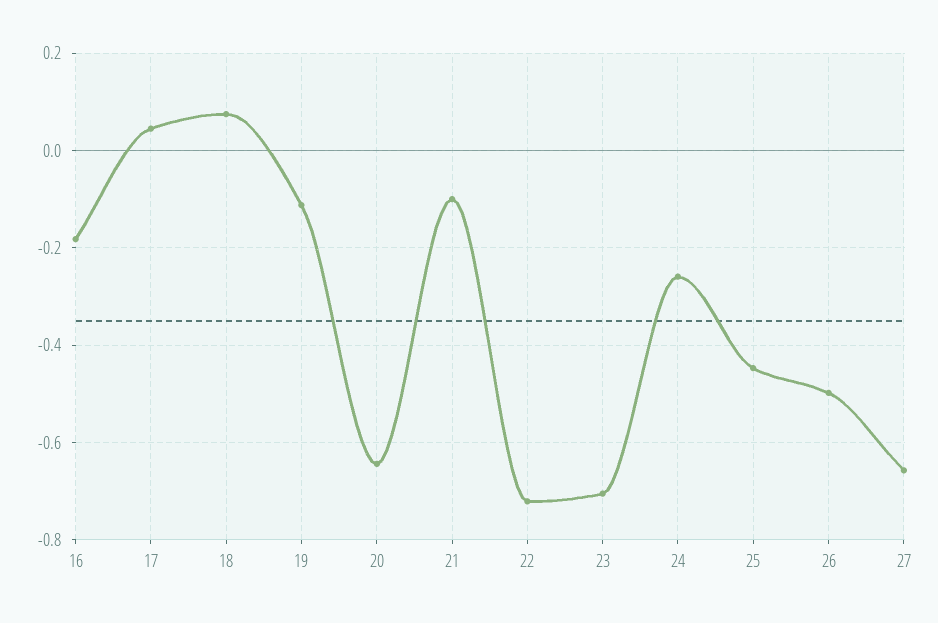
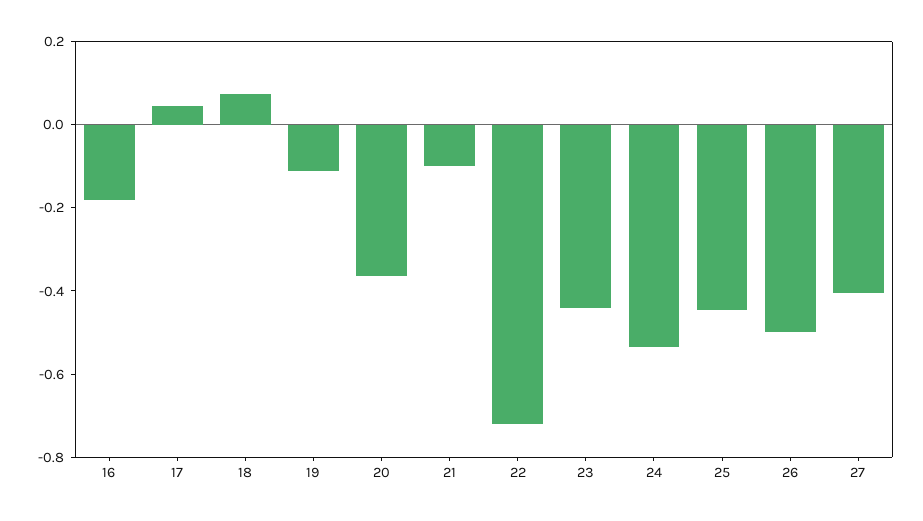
20: -0.64 -> -0.35
23: -0.7 -> -0.45
24: -0.26 -> -0.55
27: -0.66 -> -0.4

